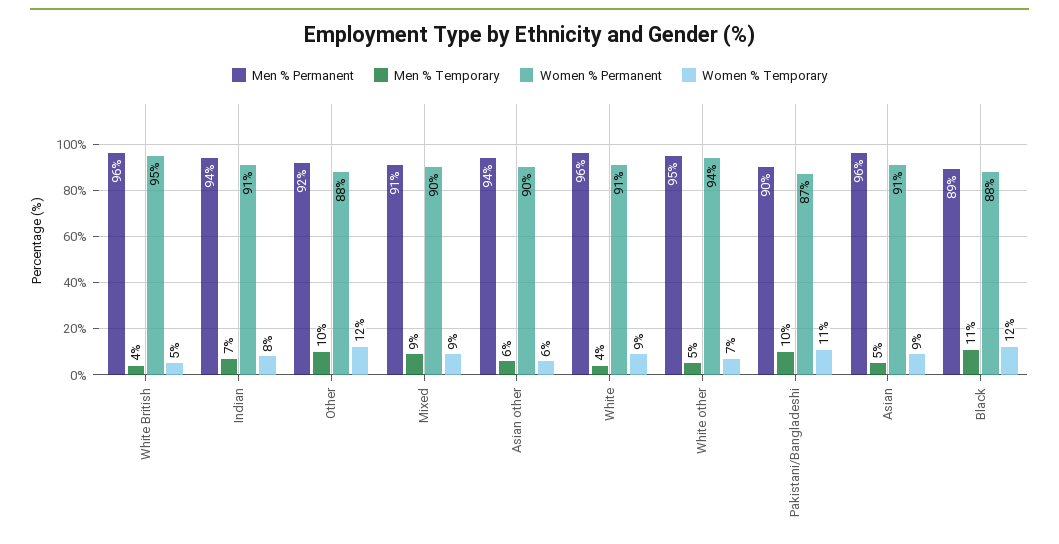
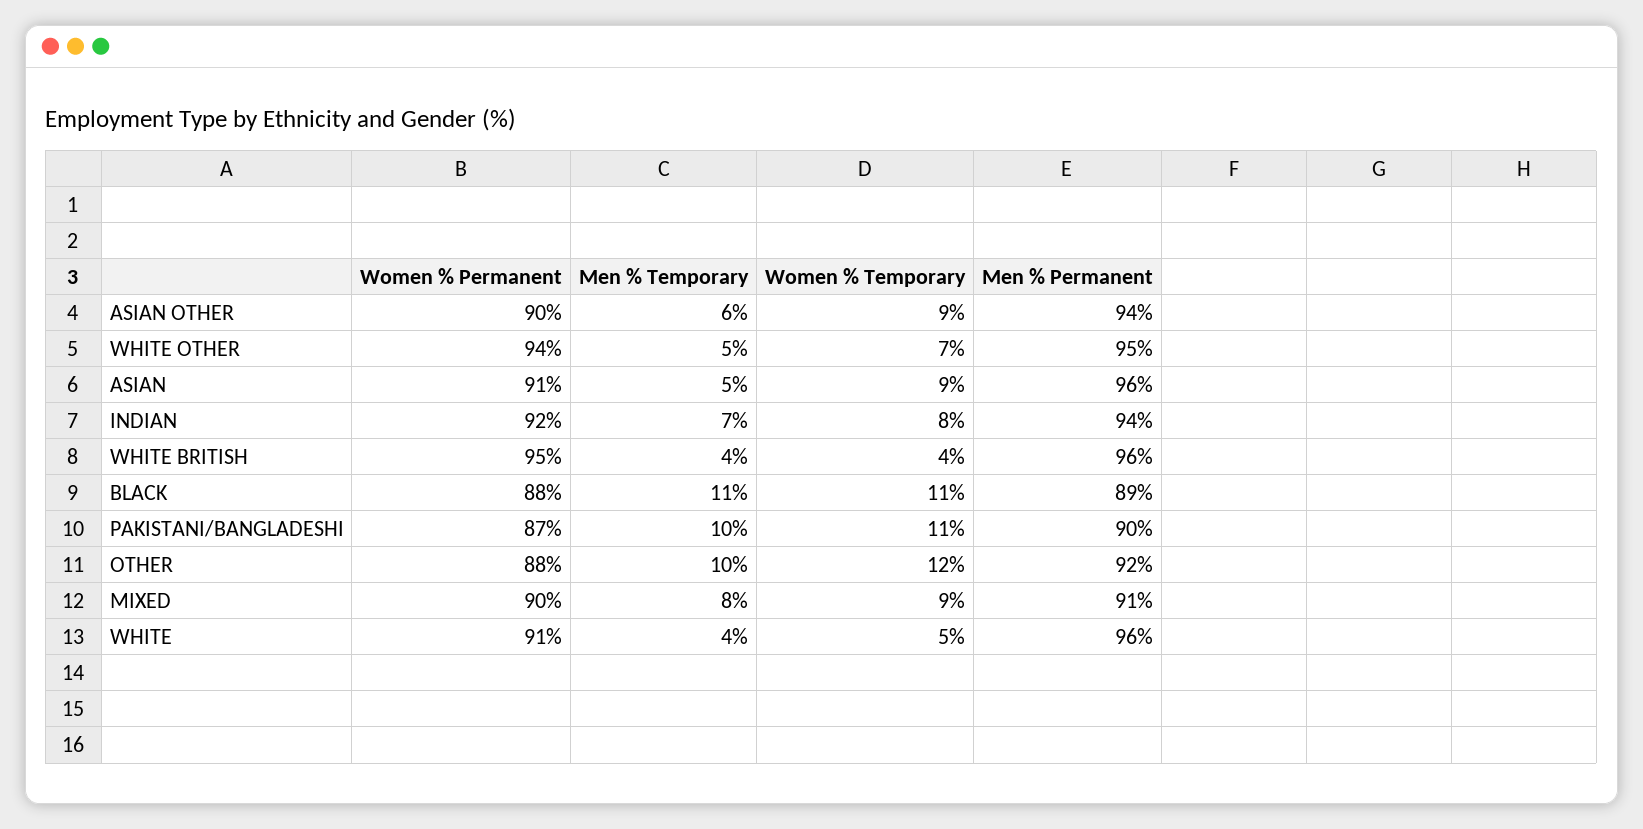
Women % Temporary, White British: 5 -> 4
Women % Permanent, Indian: 91 -> 92
Men % Temporary, Mixed: 9 -> 8
Women % Temporary, Asian other: 6 -> 9
Women % Temporary, White: 9 -> 5
Women % Temporary, Black: 12 -> 11

